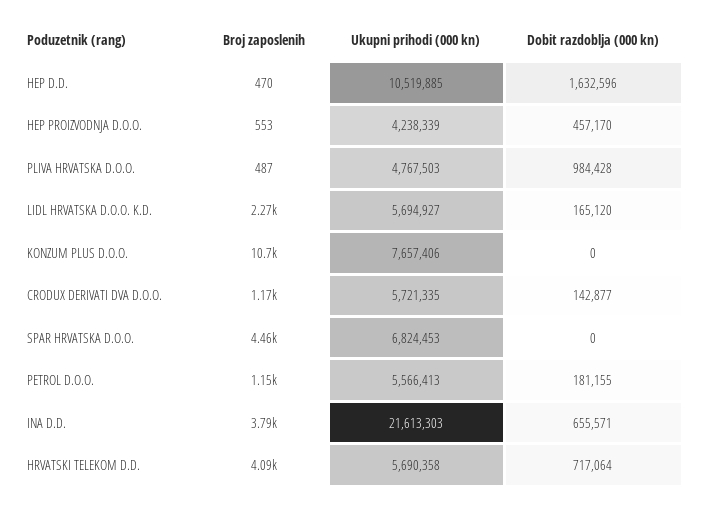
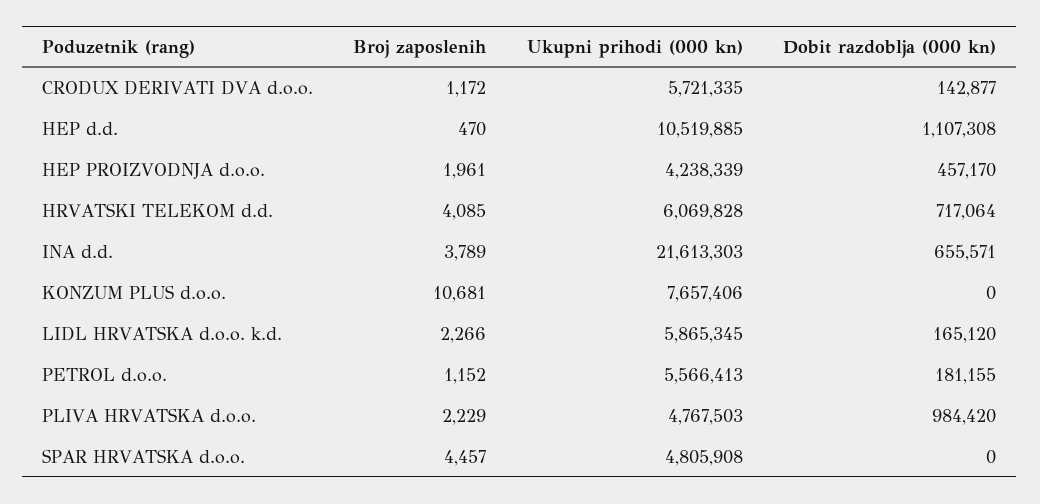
Dobit razdoblja (000 kn), HEP D.D.: 1632596 -> 1107308
Broj zaposlenih, HEP PROIZVODNJA D.O.O.: 553 -> 1961
Broj zaposlenih, PLIVA HRVATSKA D.O.O.: 487 -> 2229
Dobit razdoblja (000 kn), PLIVA HRVATSKA D.O.O.: 984428 -> 984420
Ukupni prihodi (000 kn), LIDL HRVATSKA D.O.O. K.D.: 5694927 -> 5865345
Ukupni prihodi (000 kn), SPAR HRVATSKA D.O.O.: 6824453 -> 4805908
Ukupni prihodi (000 kn), HRVATSKI TELEKOM D.D.: 5690358 -> 6069828

